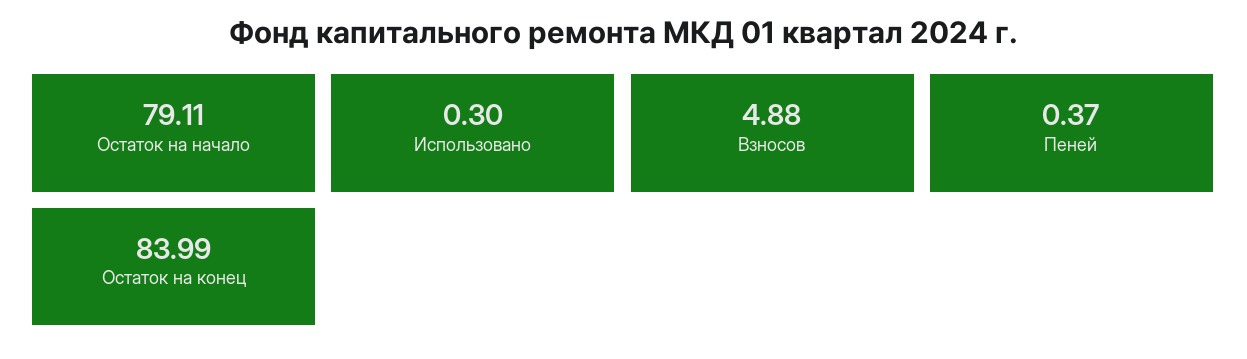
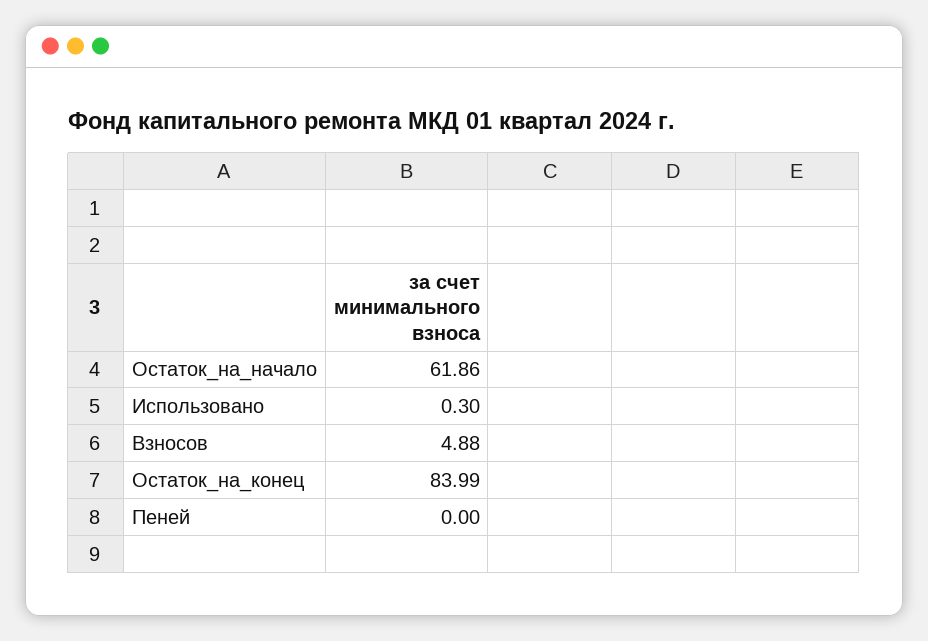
Остаток на начало: 79.11 -> 61.86
Пеней: 0.37 -> 0

